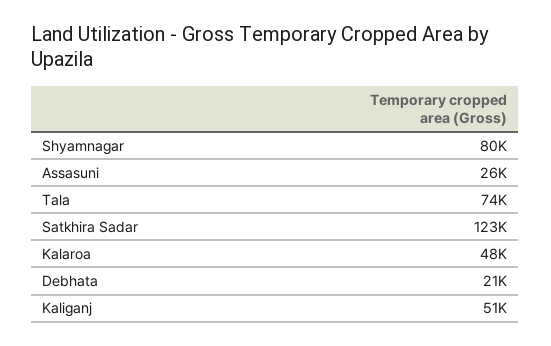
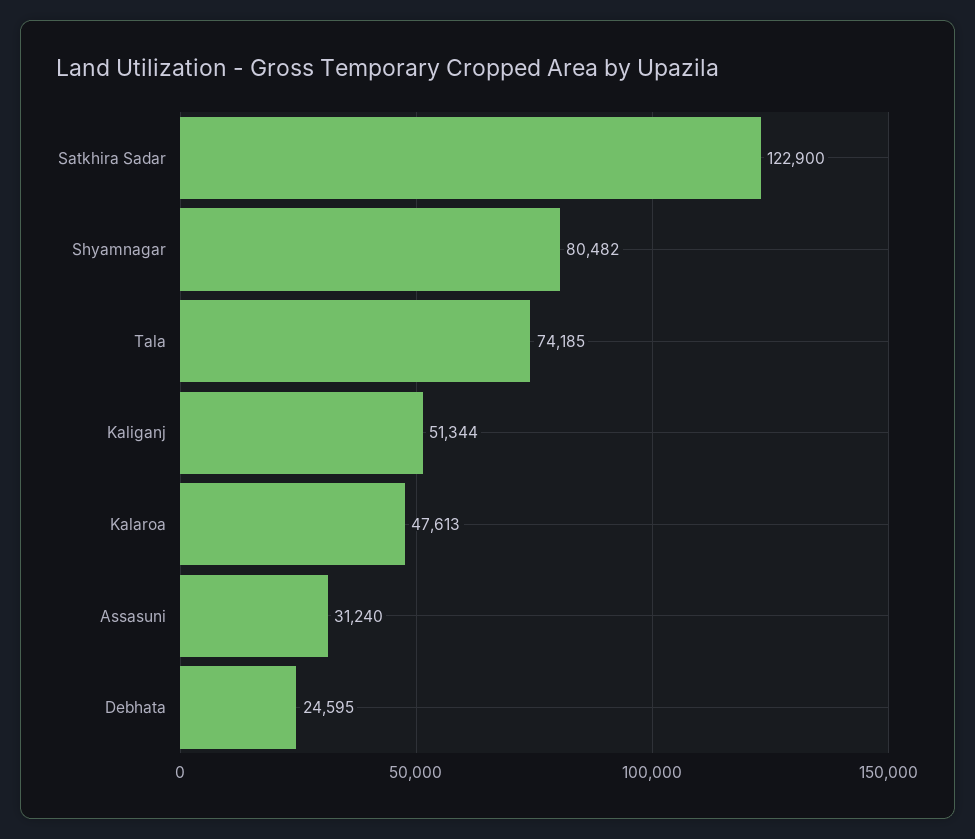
Assasuni: 26000 -> 31240
Debhata: 21000 -> 24595

